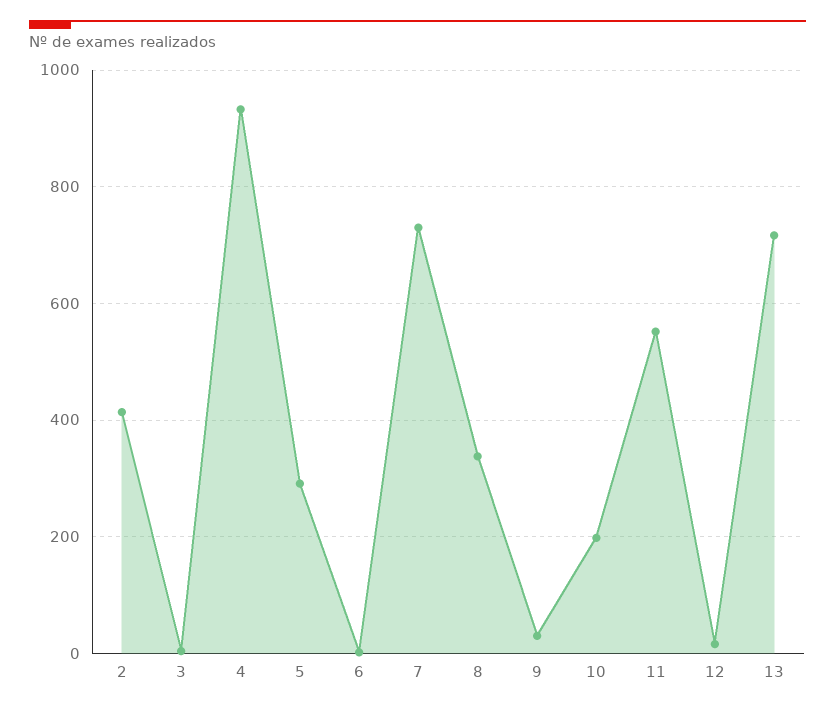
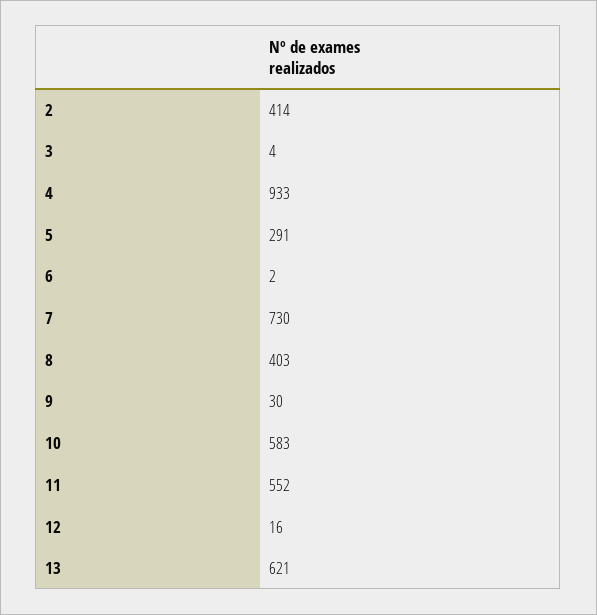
8: 340 -> 403
10: 200 -> 583
13: 720 -> 621

